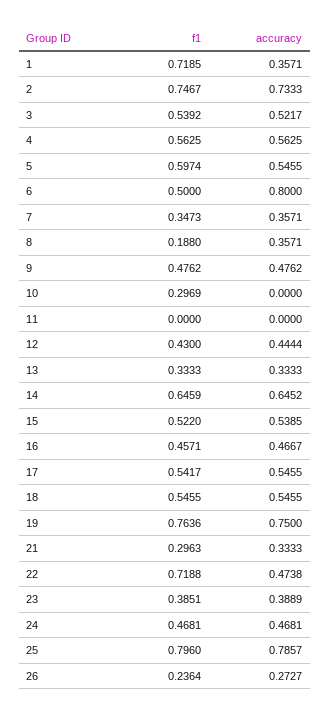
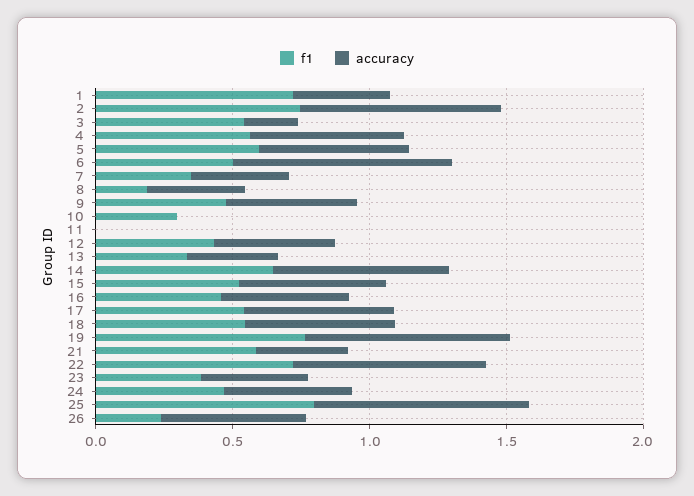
accuracy, 3: 0.5217 -> 0.2
f1, 21: 0.2963 -> 0.6
accuracy, 22: 0.4738 -> 0.7
accuracy, 26: 0.2727 -> 0.5

